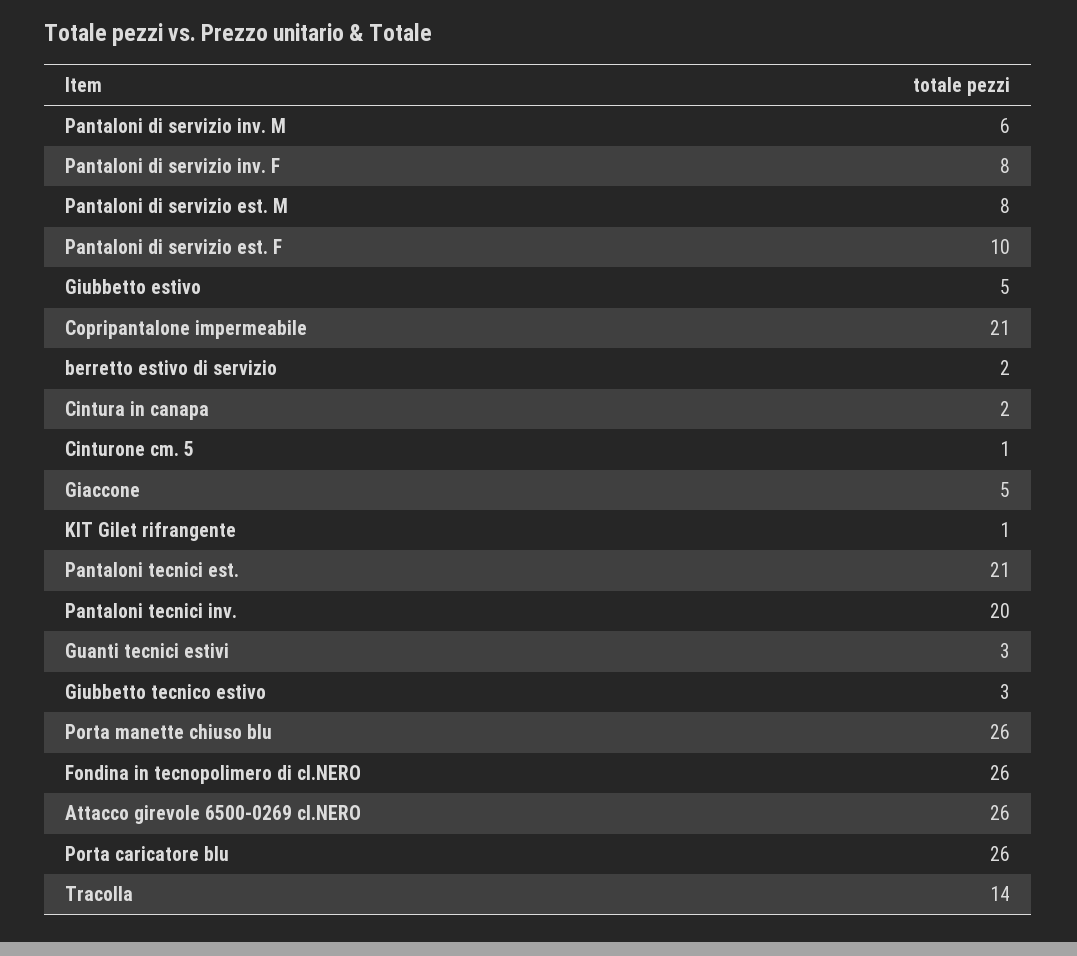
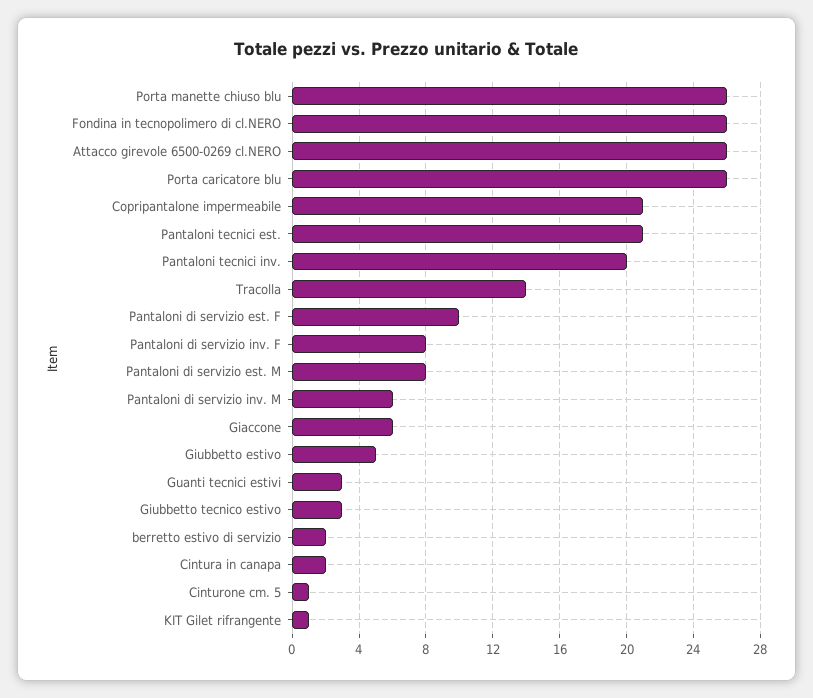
Giaccone: 5 -> 6

